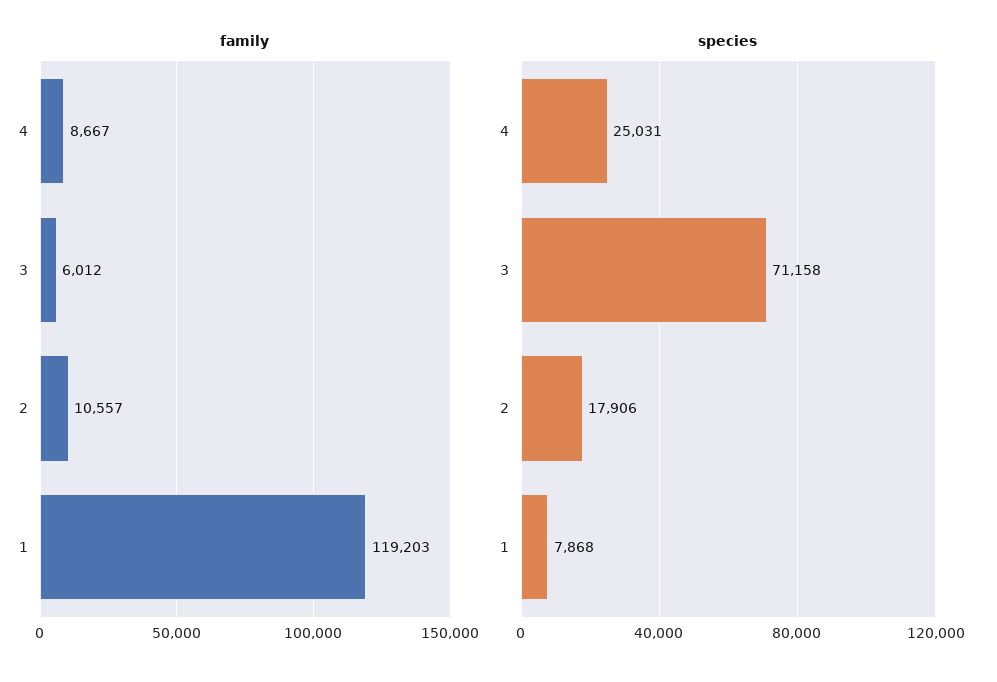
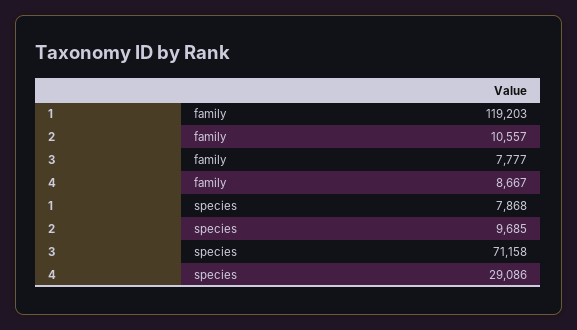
family, 3: 6012 -> 7777
species, 4: 25031 -> 29086
species, 2: 17906 -> 9685

